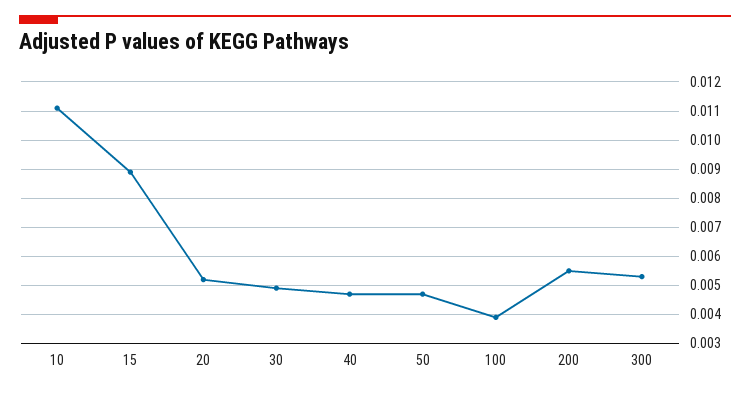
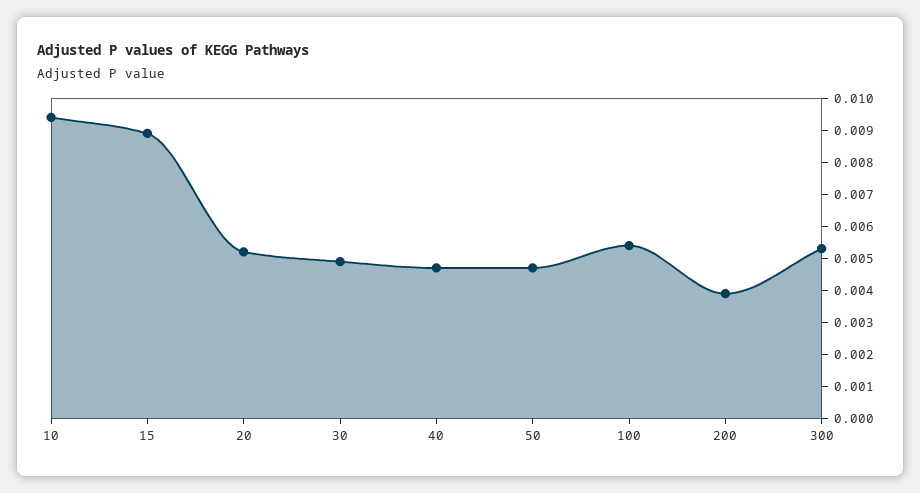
10: 0.011 -> 0.0095
100: 0.004 -> 0.0055
200: 0.0055 -> 0.004

